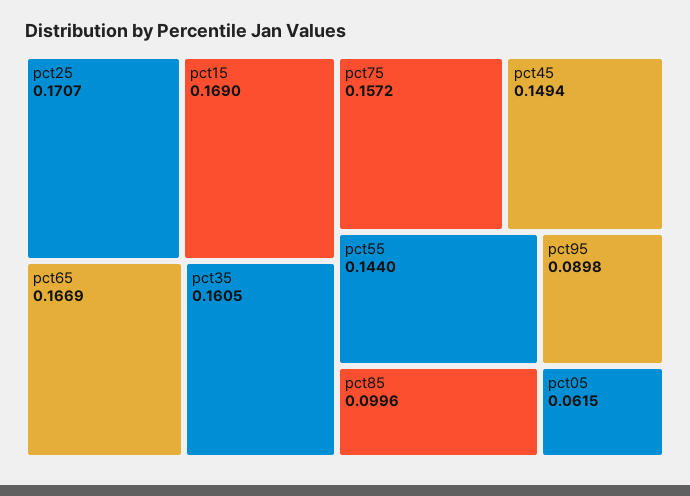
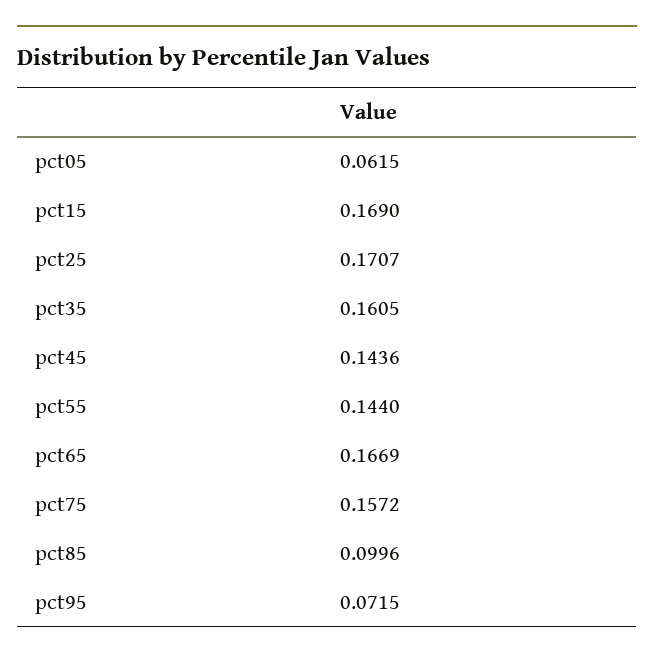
pct45: 0.1494 -> 0.1436
pct95: 0.0898 -> 0.0715

